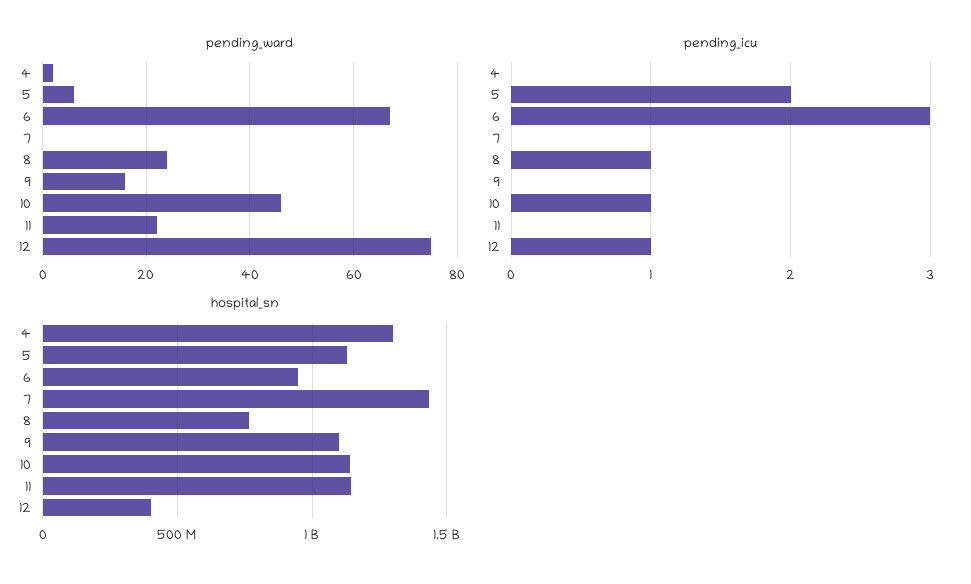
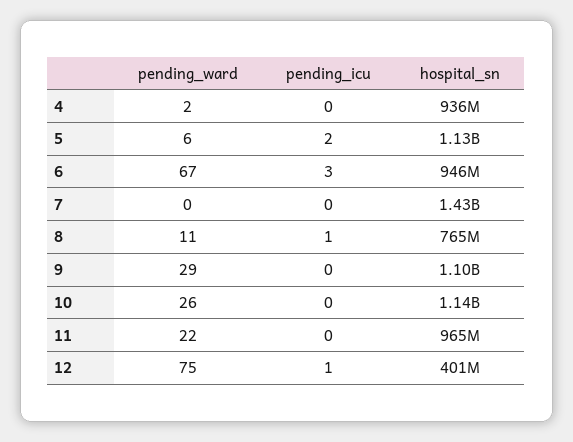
pending_ward, 8: 25 -> 11
pending_ward, 9: 15 -> 29
pending_ward, 10: 45 -> 26
pending_icu, 10: 1 -> 0
hospital_sn, 4: 1300000000 -> 936000000
hospital_sn, 11: 1150000000 -> 965000000

